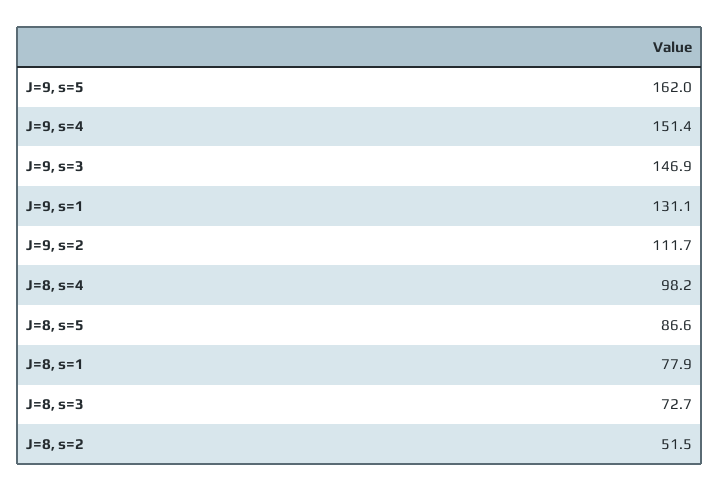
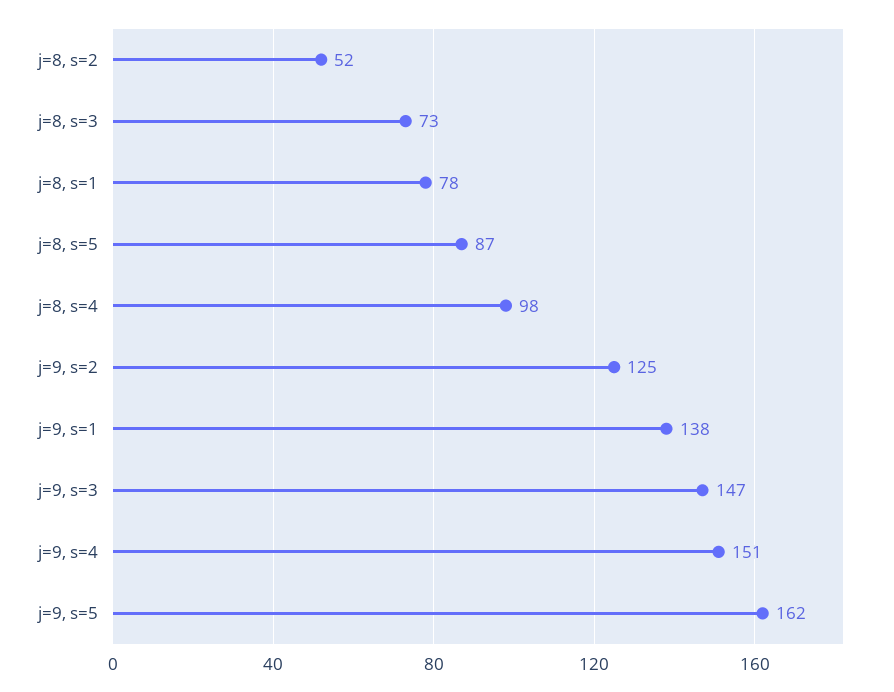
J=9, s=1: 131.1 -> 138
J=9, s=2: 111.7 -> 125

